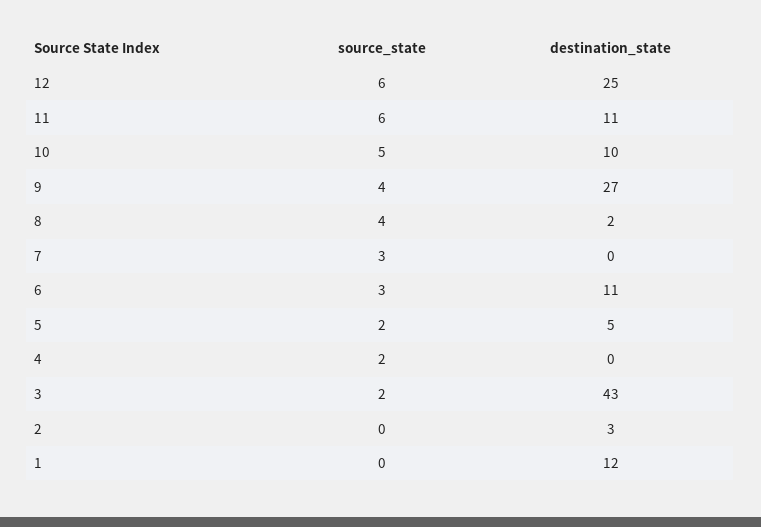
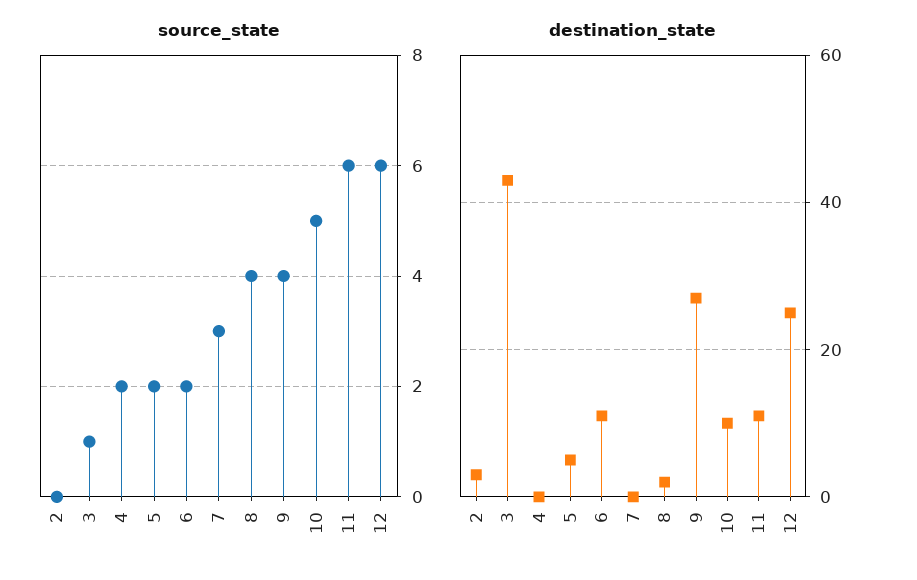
source_state, 6: 3 -> 2
source_state, 3: 2 -> 1
source_state, 1: 0 -> none
destination_state, 1: 12 -> none

